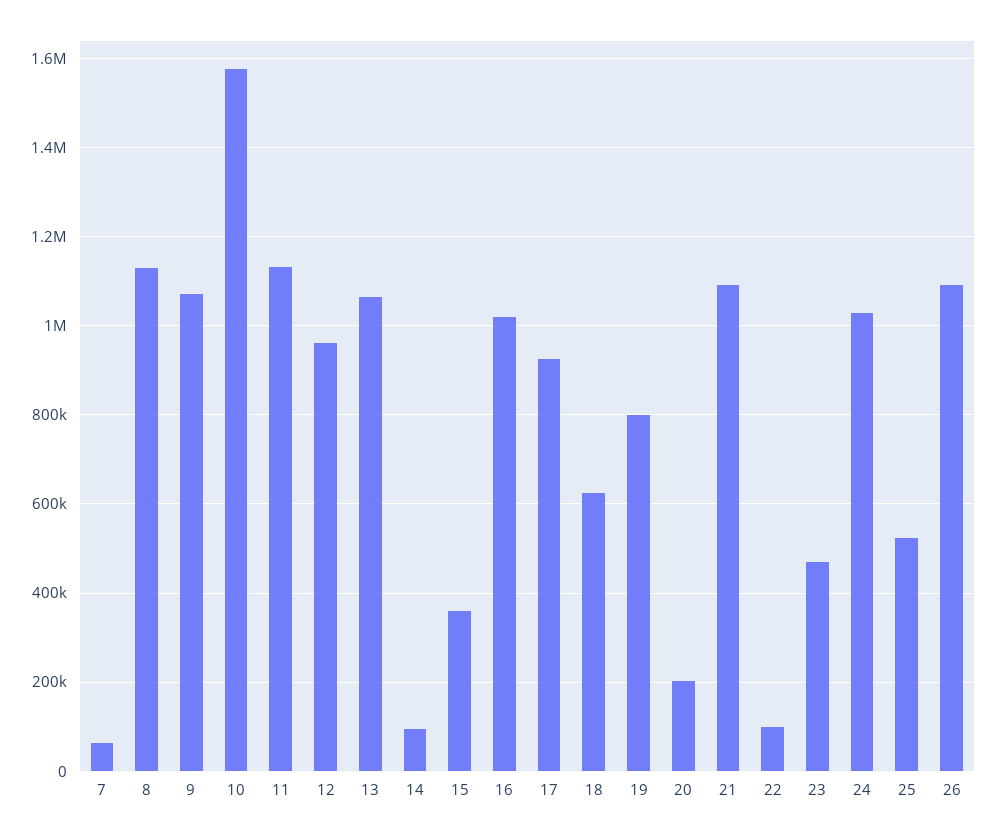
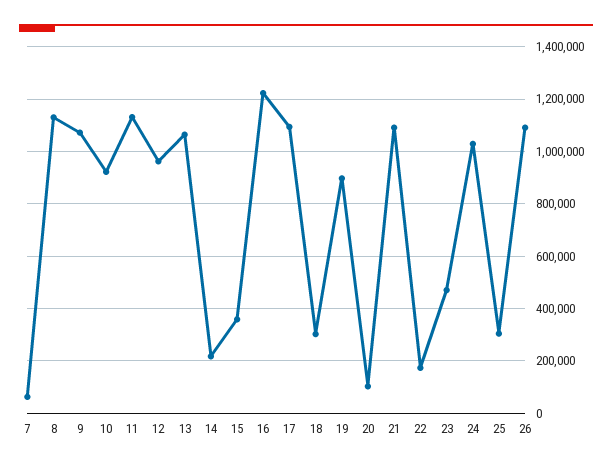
10: 1580000 -> 925000
14: 100000 -> 225000
16: 1020000 -> 1225000
17: 920000 -> 1100000
18: 620000 -> 300000
19: 800000 -> 900000
20: 200000 -> 100000
22: 100000 -> 175000
25: 520000 -> 300000

